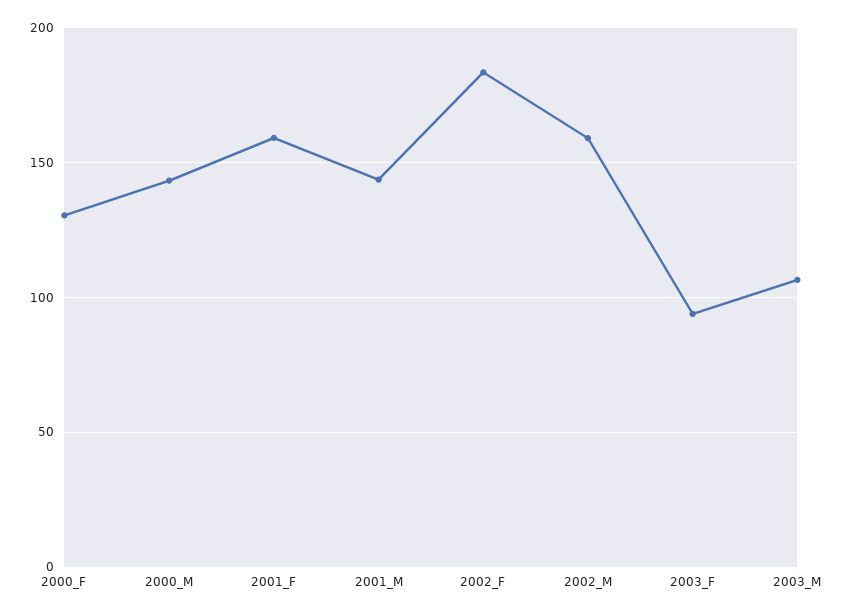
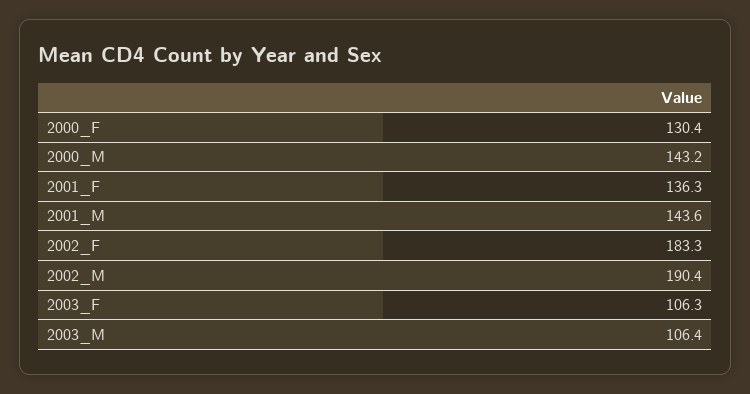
2001_F: 160 -> 136.3
2002_M: 160 -> 190.4
2003_F: 95 -> 106.3

